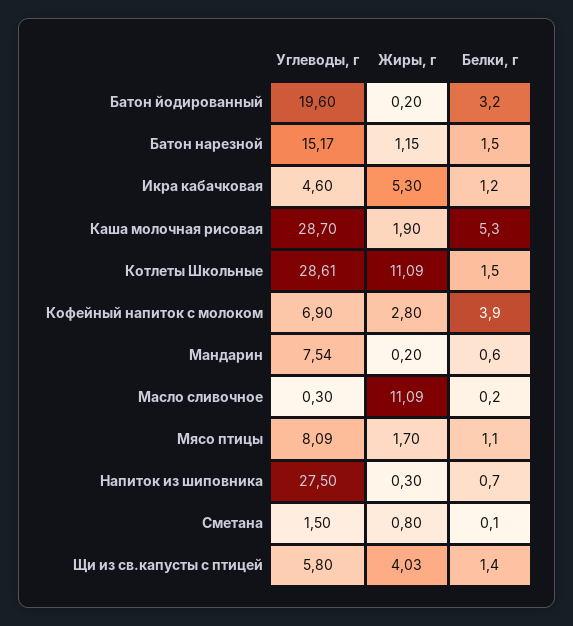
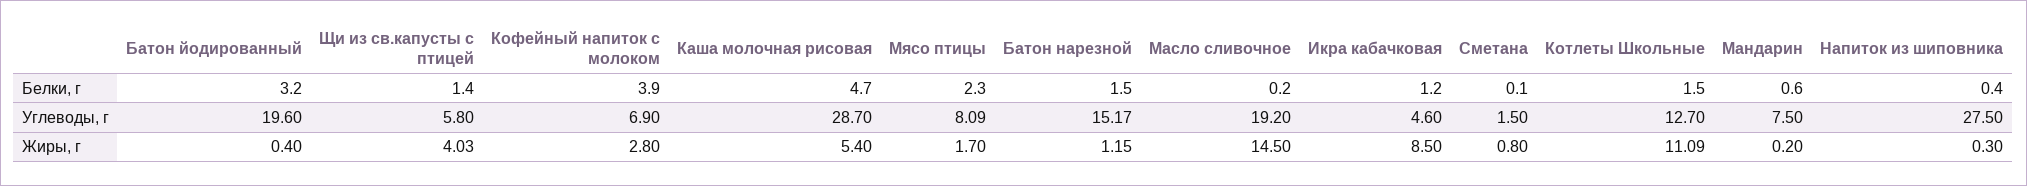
Жиры, г, Батон йодированный: 0.2 -> 0.4
Жиры, г, Икра кабачковая: 5.3 -> 8.5
Жиры, г, Каша молочная рисовая: 1.9 -> 5.4
Белки, г, Каша молочная рисовая: 5.3 -> 4.7
Углеводы, г, Котлеты Школьные: 28.61 -> 12.7
Углеводы, г, Мандарин: 7.54 -> 7.5
Углеводы, г, Масло сливочное: 0.3 -> 19.2
Жиры, г, Масло сливочное: 11.09 -> 14.5
Белки, г, Мясо птицы: 1.1 -> 2.3
Белки, г, Напиток из шиповника: 0.7 -> 0.4

